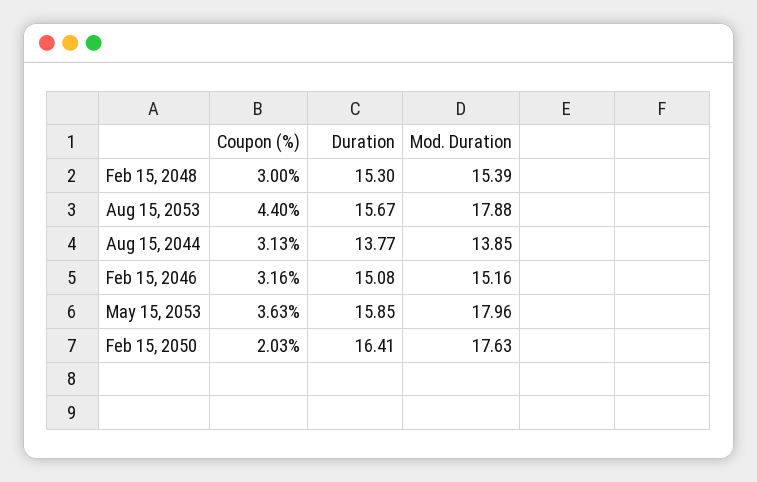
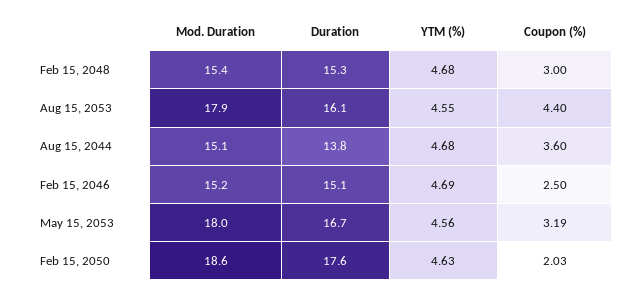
Duration, Aug 15, 2053: 15.67 -> 16.1
Coupon (%), Aug 15, 2044: 3.13 -> 3.6
Mod. Duration, Aug 15, 2044: 13.85 -> 15.1
Coupon (%), Feb 15, 2046: 3.16 -> 2.5
Coupon (%), May 15, 2053: 3.63 -> 3.19
Duration, May 15, 2053: 15.85 -> 16.7
Duration, Feb 15, 2050: 16.41 -> 17.6
Mod. Duration, Feb 15, 2050: 17.63 -> 18.6
YTM (%), Feb 15, 2048: none -> 4.68
YTM (%), Aug 15, 2053: none -> 4.55
YTM (%), Aug 15, 2044: none -> 4.68
YTM (%), Feb 15, 2046: none -> 4.69
YTM (%), May 15, 2053: none -> 4.56
YTM (%), Feb 15, 2050: none -> 4.63

